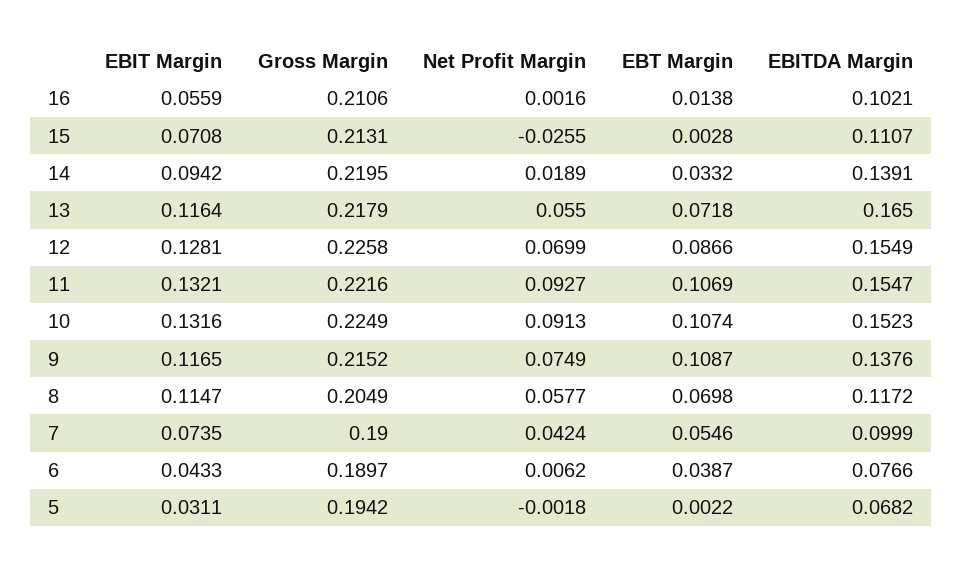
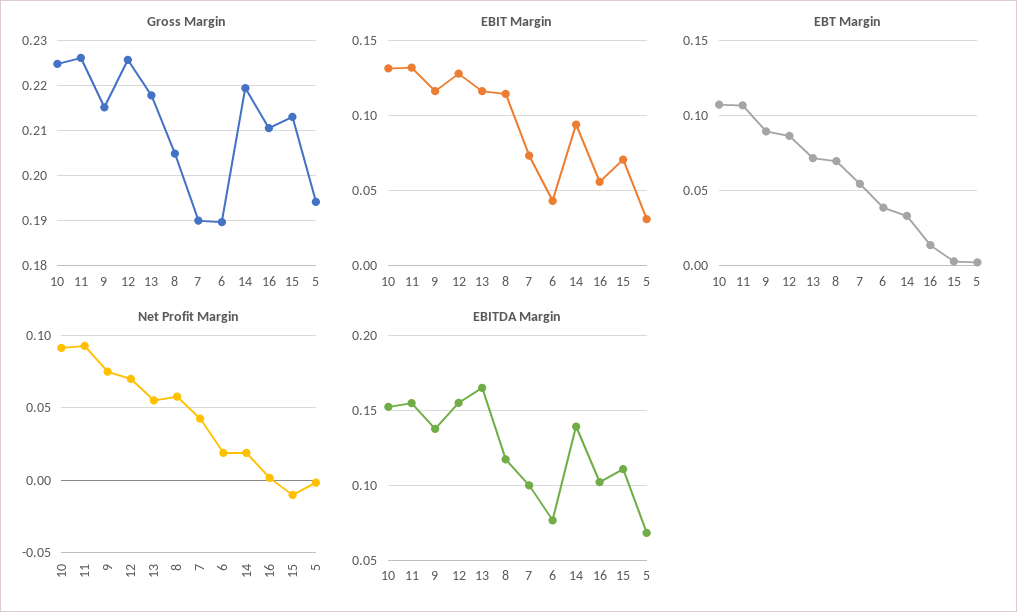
Net Profit Margin, 15: -0.0255 -> -0.01
Gross Margin, 11: 0.2216 -> 0.226
EBT Margin, 9: 0.1087 -> 0.09
Net Profit Margin, 6: 0.0062 -> 0.02

